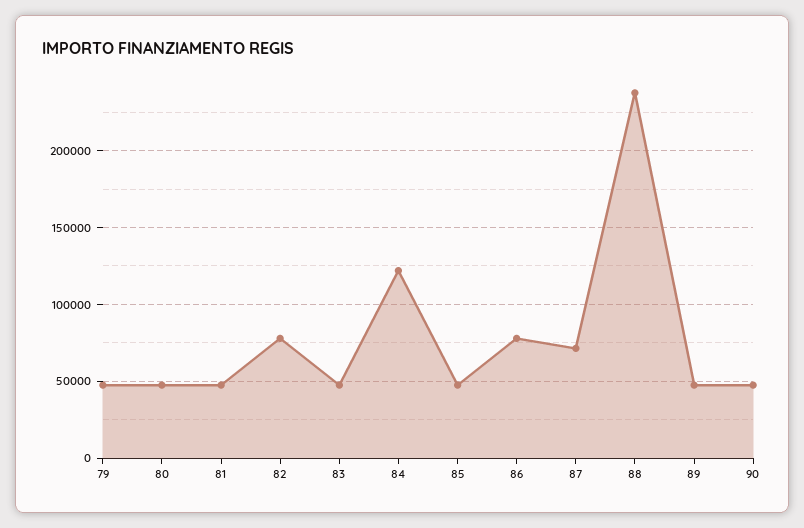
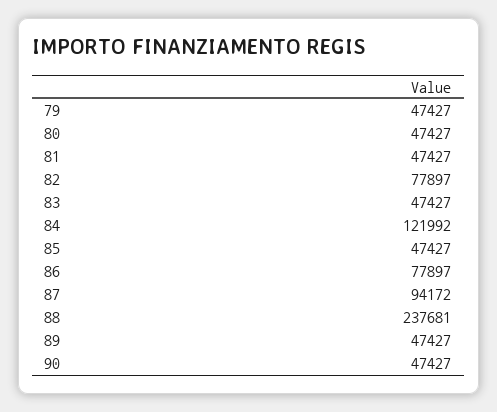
87: 70000 -> 94172

